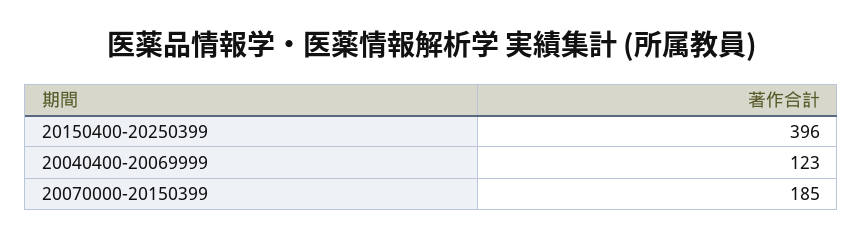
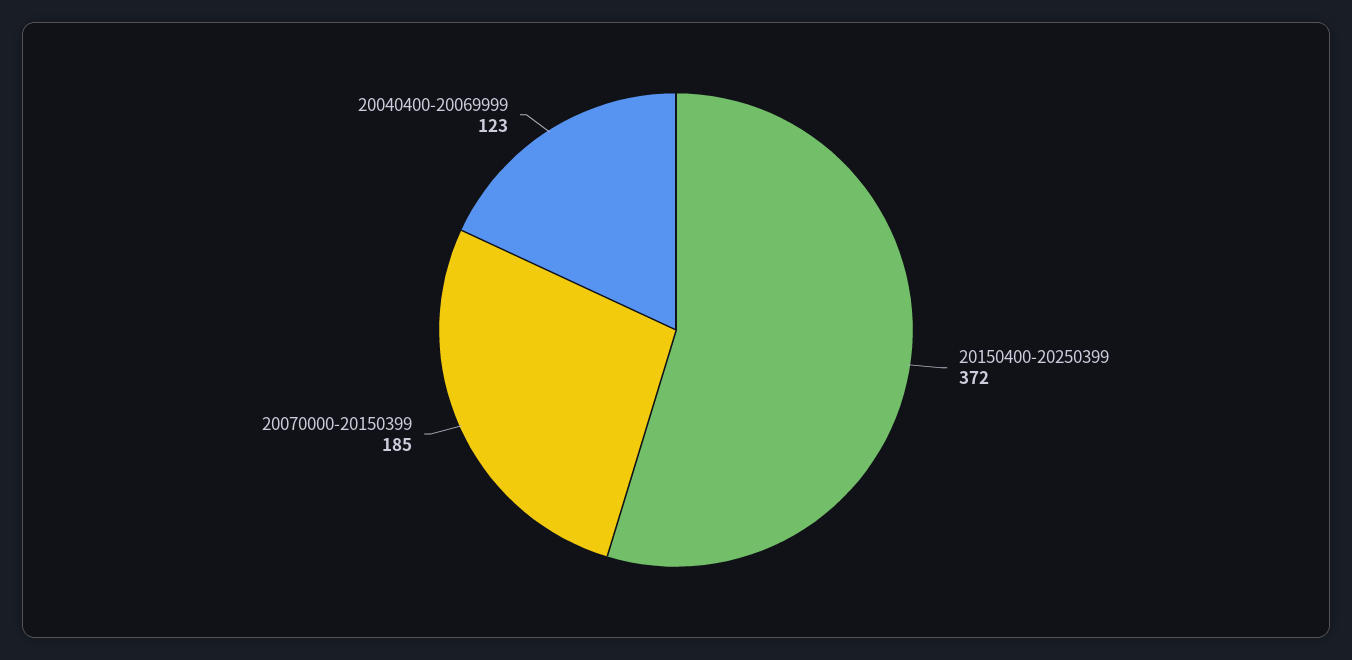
20150400-20250399: 396 -> 372

